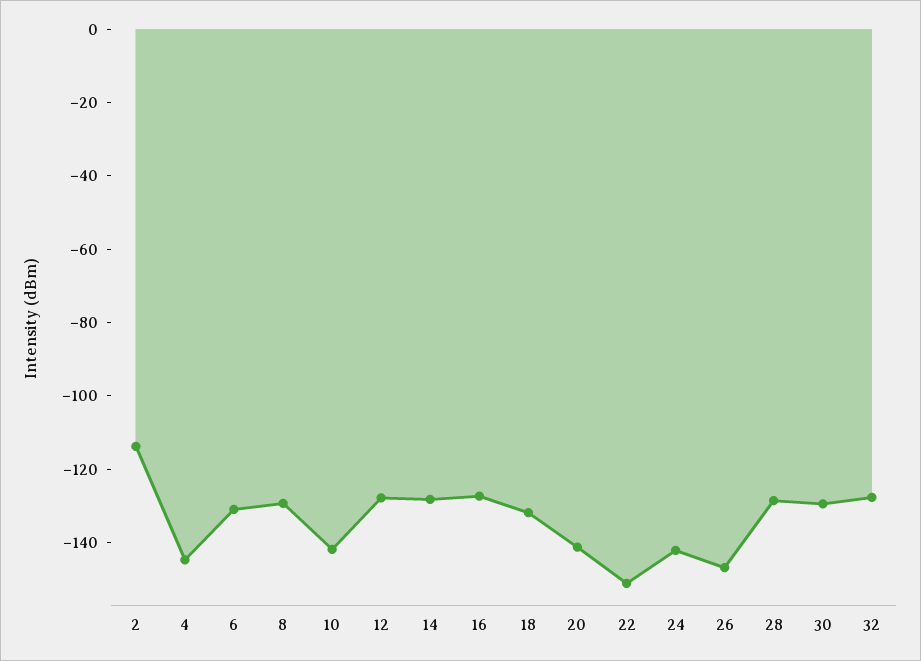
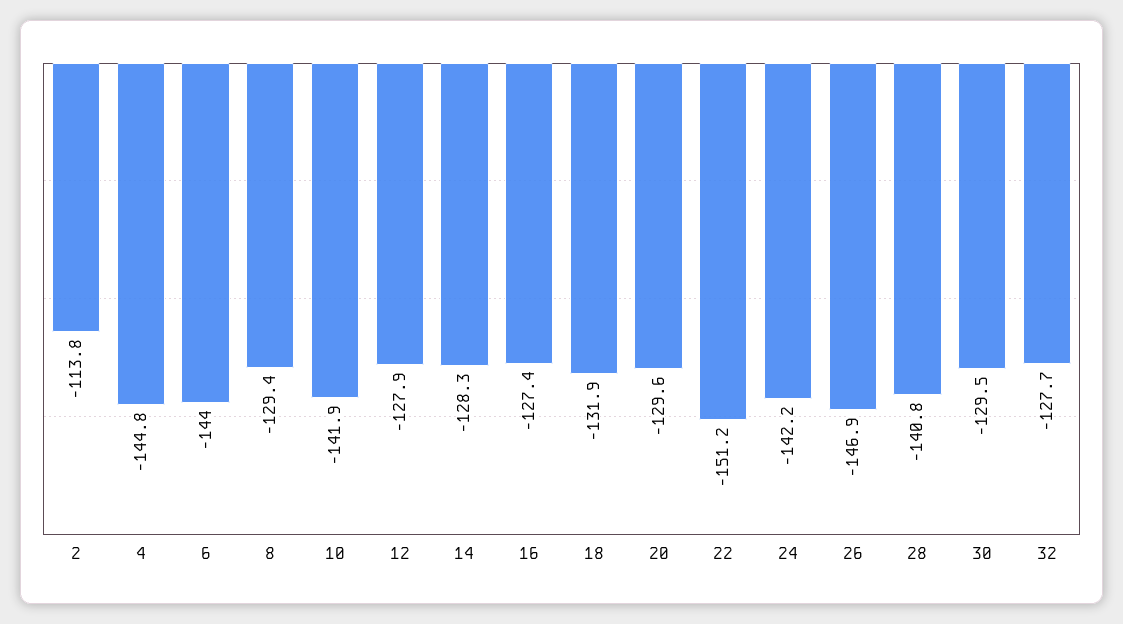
6: -130 -> -144
20: -140 -> -129.6
28: -130 -> -140.8

